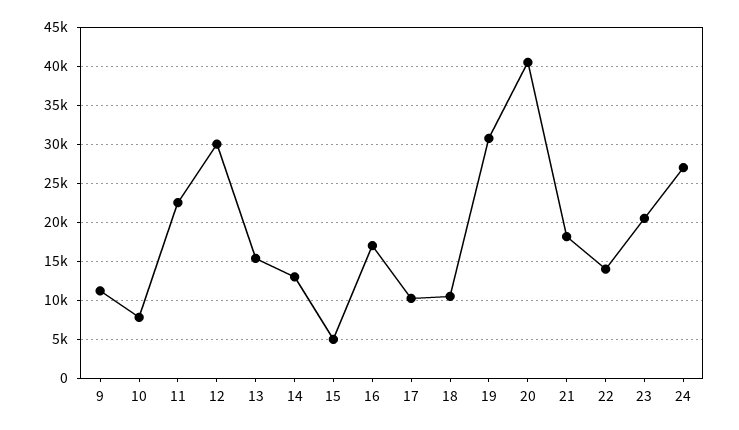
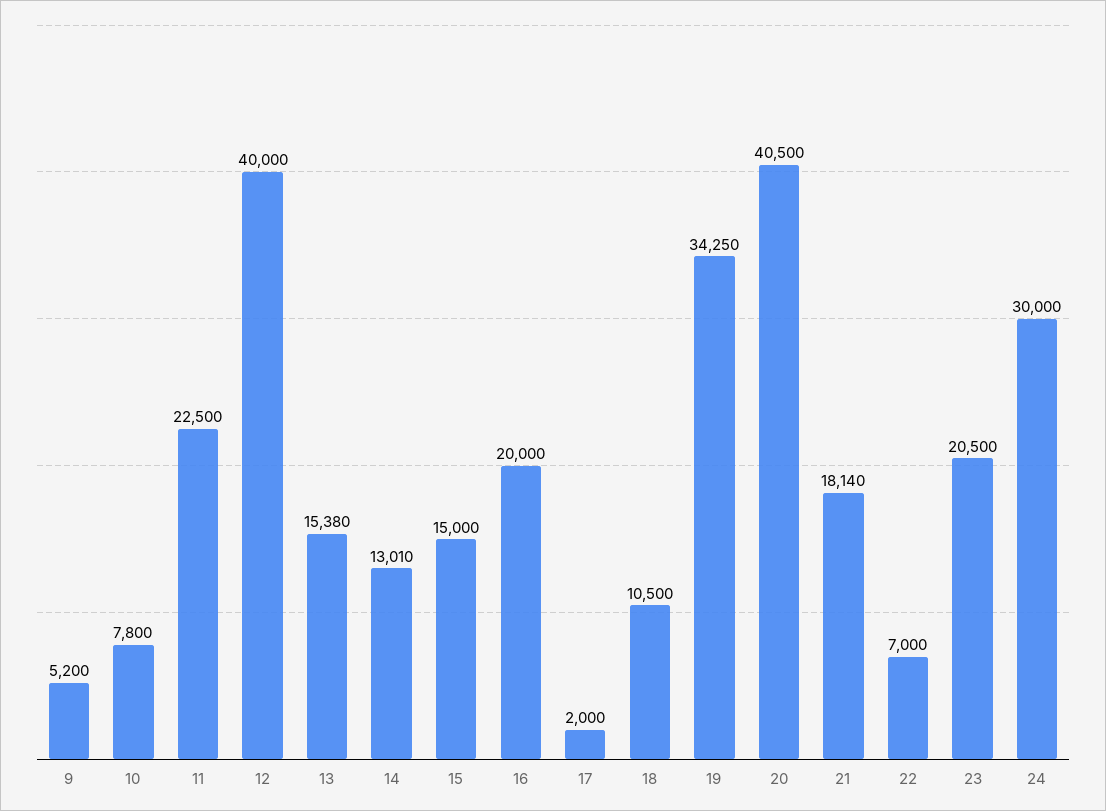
9: 11000 -> 5200
12: 30000 -> 40000
15: 5000 -> 15000
16: 17000 -> 20000
17: 10000 -> 2000
19: 31000 -> 34250
22: 14000 -> 7000
24: 27000 -> 30000

